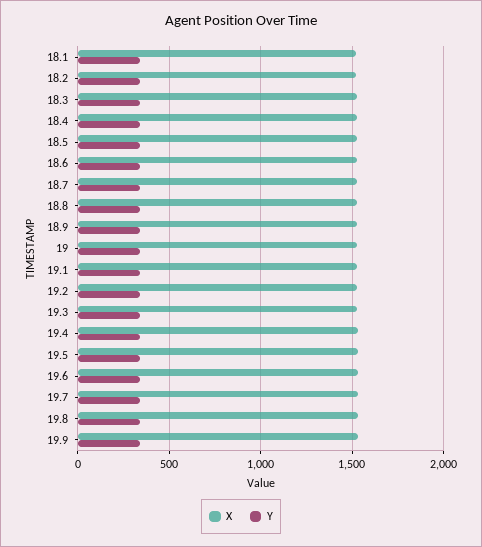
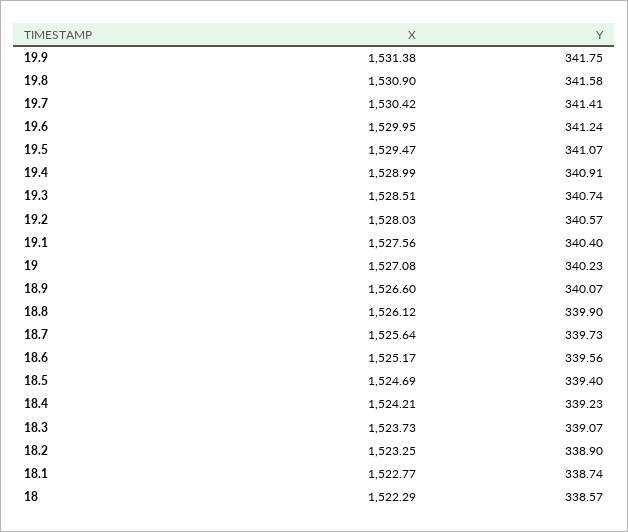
X, 18: none -> 1522.29
Y, 18: none -> 338.57

